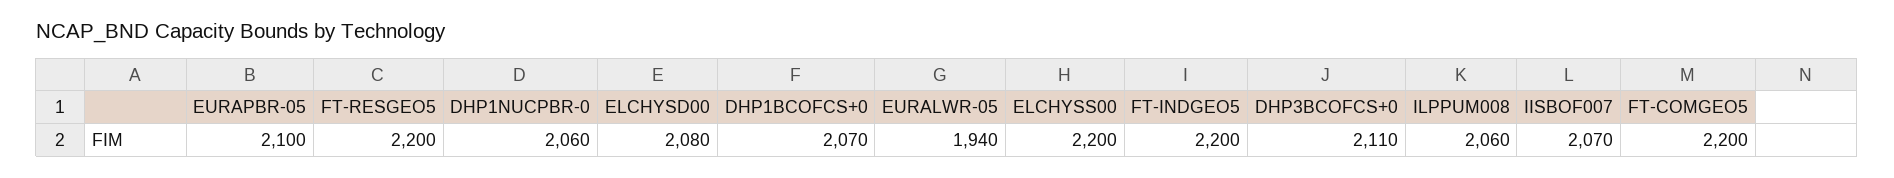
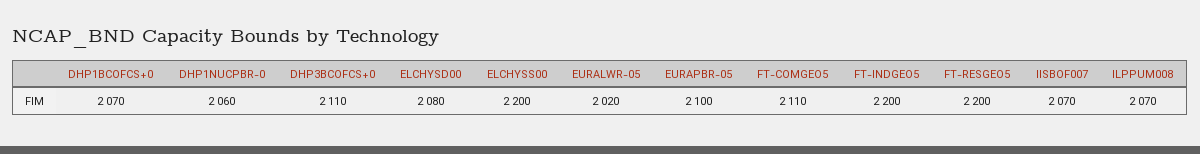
EURALWR-05: 1940 -> 2020
ILPPUM008: 2060 -> 2070
FT-COMGEO5: 2200 -> 2110

